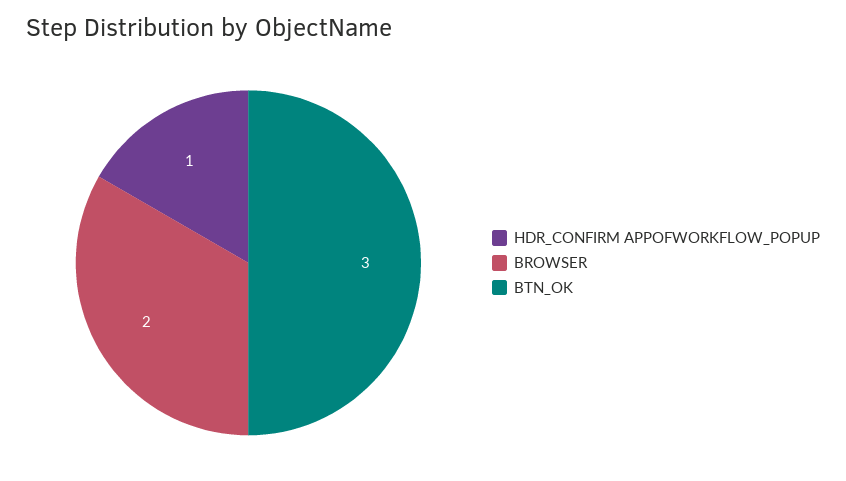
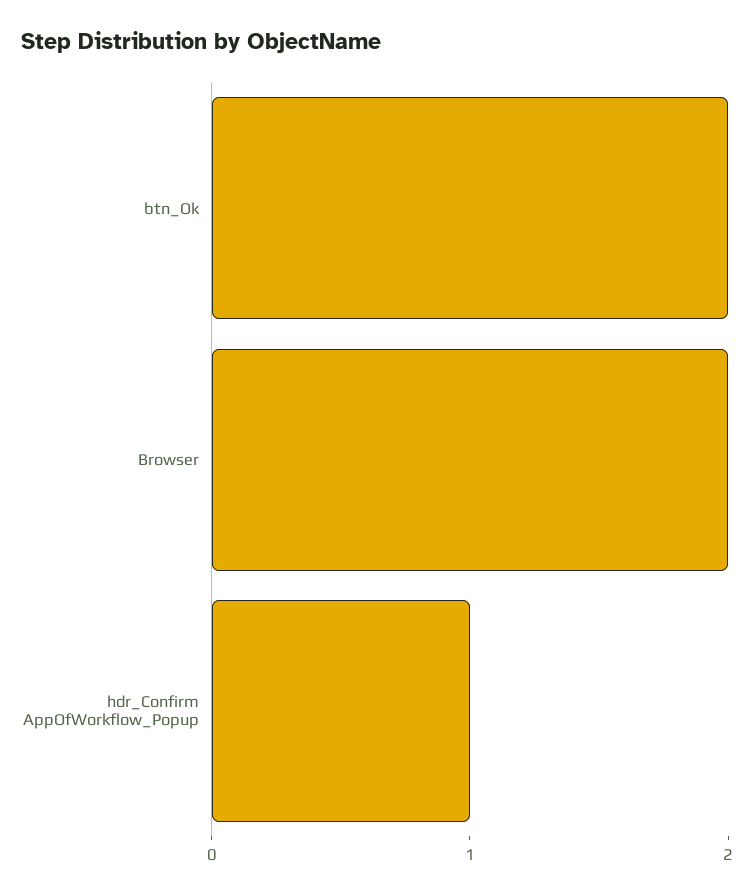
BTN_OK: 3 -> 2

